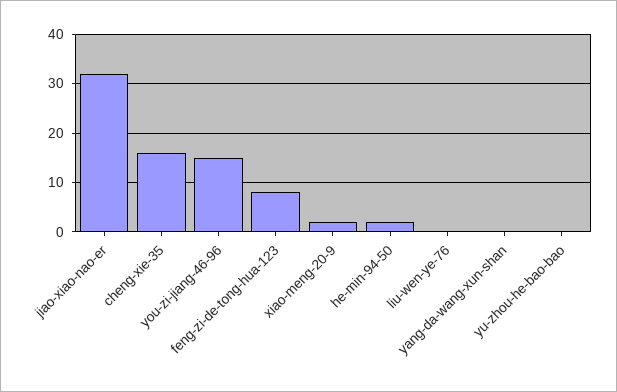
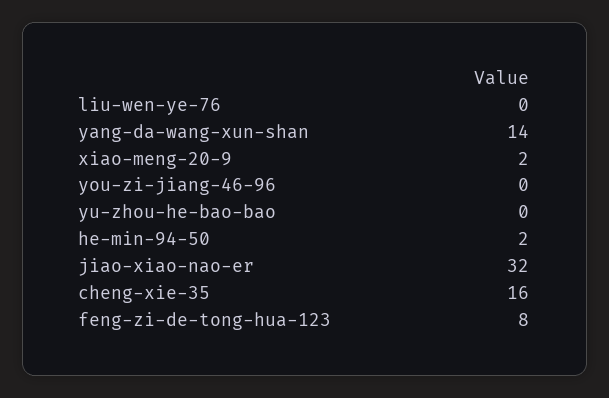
you-zi-jiang-46-96: 15 -> 0
yang-da-wang-xun-shan: 0 -> 14

